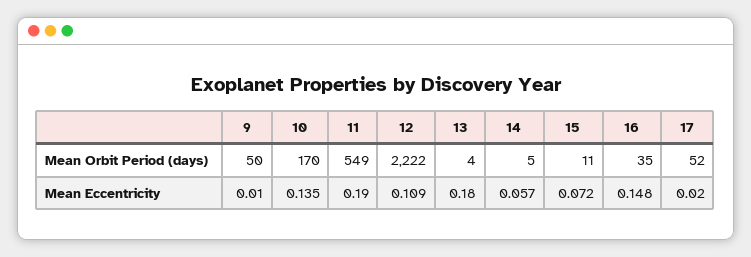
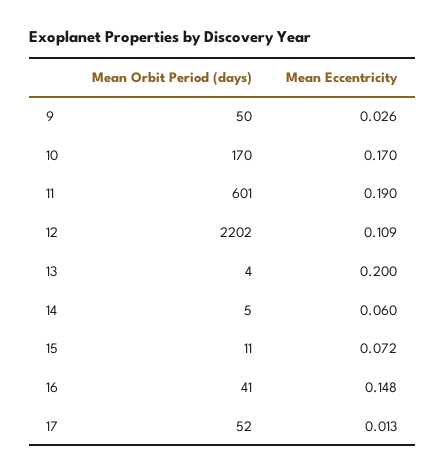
11, Mean Orbit Period (days): 549 -> 601
12, Mean Orbit Period (days): 2222 -> 2202
16, Mean Orbit Period (days): 35 -> 41
9, Mean Eccentricity: 0.01 -> 0.026
10, Mean Eccentricity: 0.135 -> 0.17
13, Mean Eccentricity: 0.18 -> 0.2
14, Mean Eccentricity: 0.057 -> 0.06
17, Mean Eccentricity: 0.02 -> 0.013

